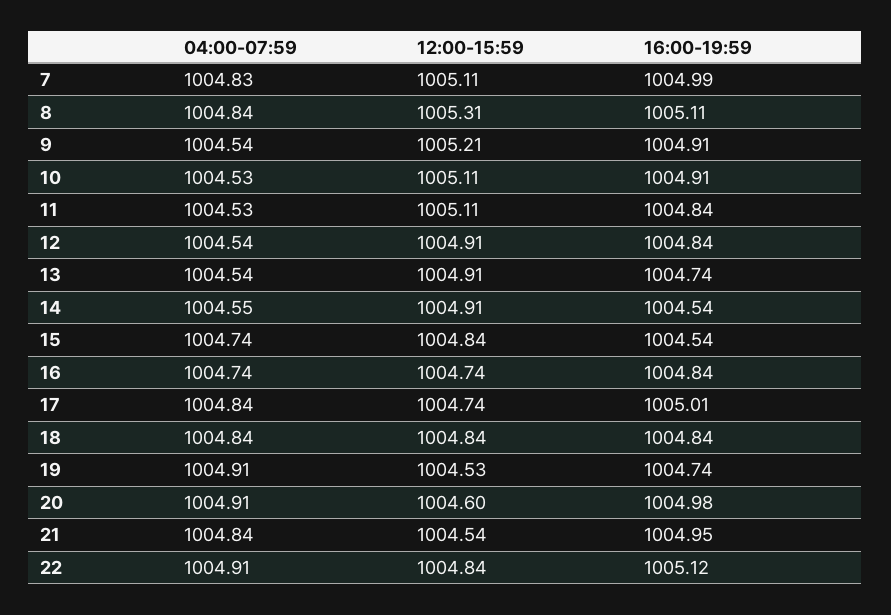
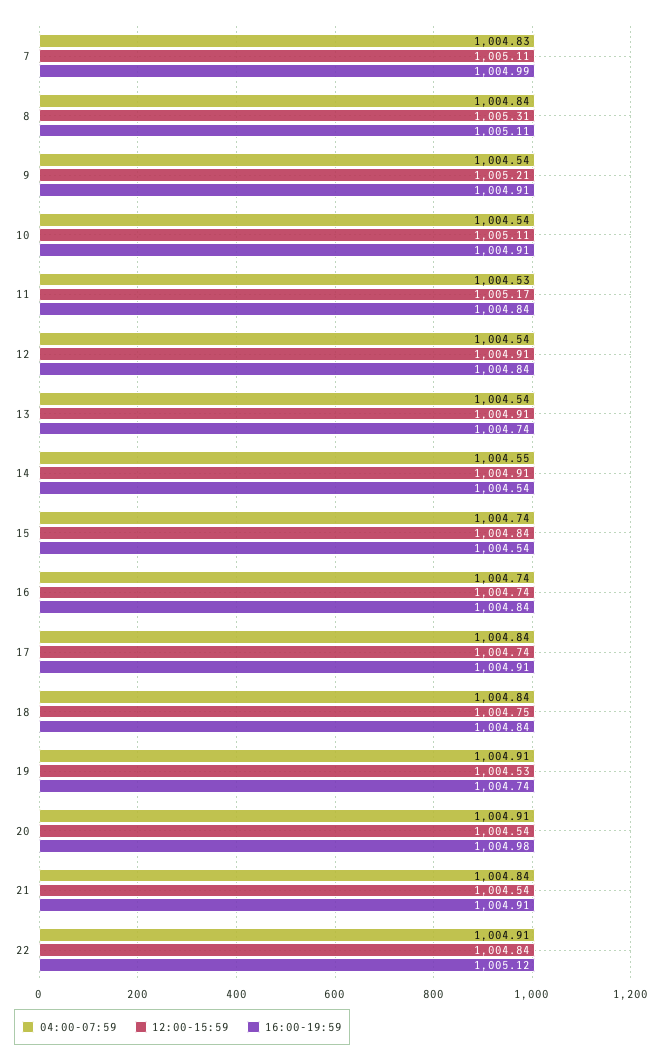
04:00-07:59, 10: 1004.53 -> 1004.54
12:00-15:59, 11: 1005.11 -> 1005.17
16:00-19:59, 17: 1005.01 -> 1004.91
12:00-15:59, 18: 1004.84 -> 1004.75
12:00-15:59, 20: 1004.6 -> 1004.54
16:00-19:59, 21: 1004.95 -> 1004.91

